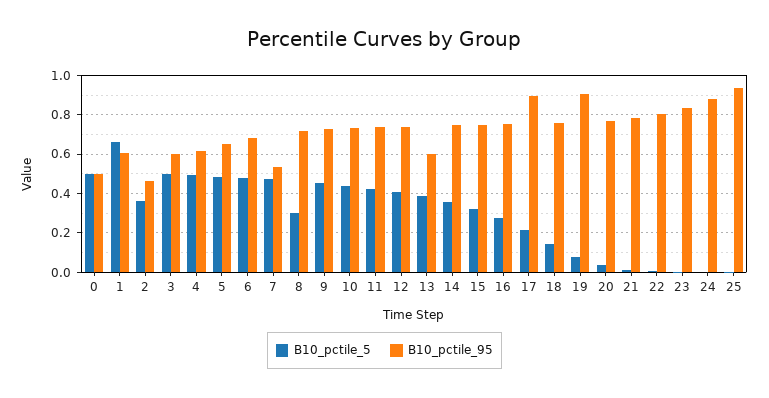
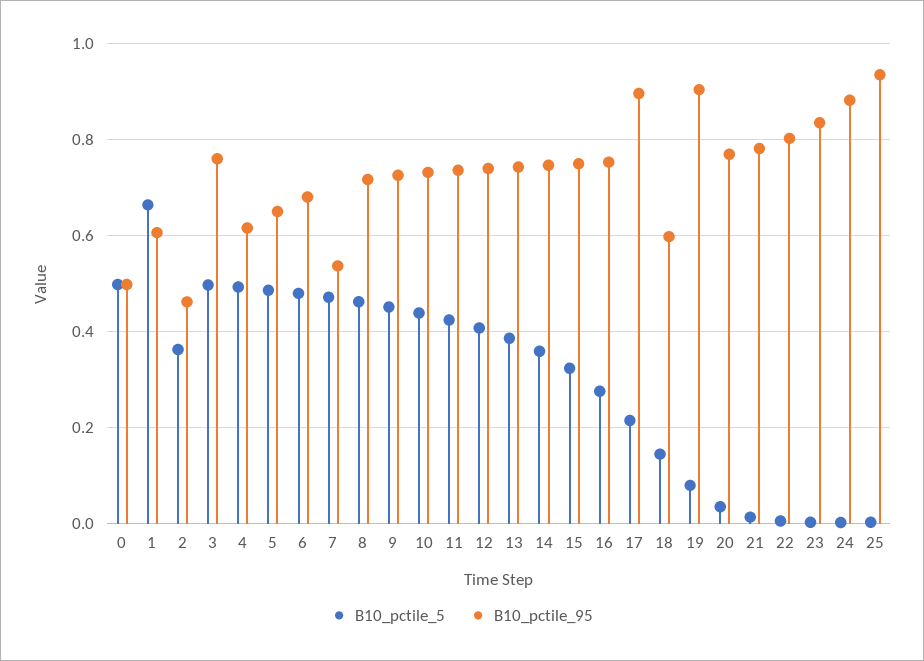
B10_pctile_95, 3: 0.6 -> 0.76
B10_pctile_5, 8: 0.3 -> 0.46
B10_pctile_95, 13: 0.6 -> 0.74
B10_pctile_95, 18: 0.75 -> 0.6

